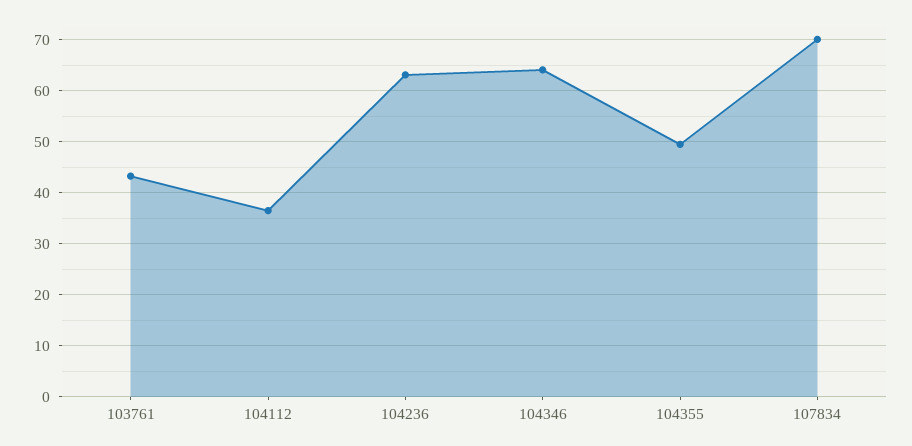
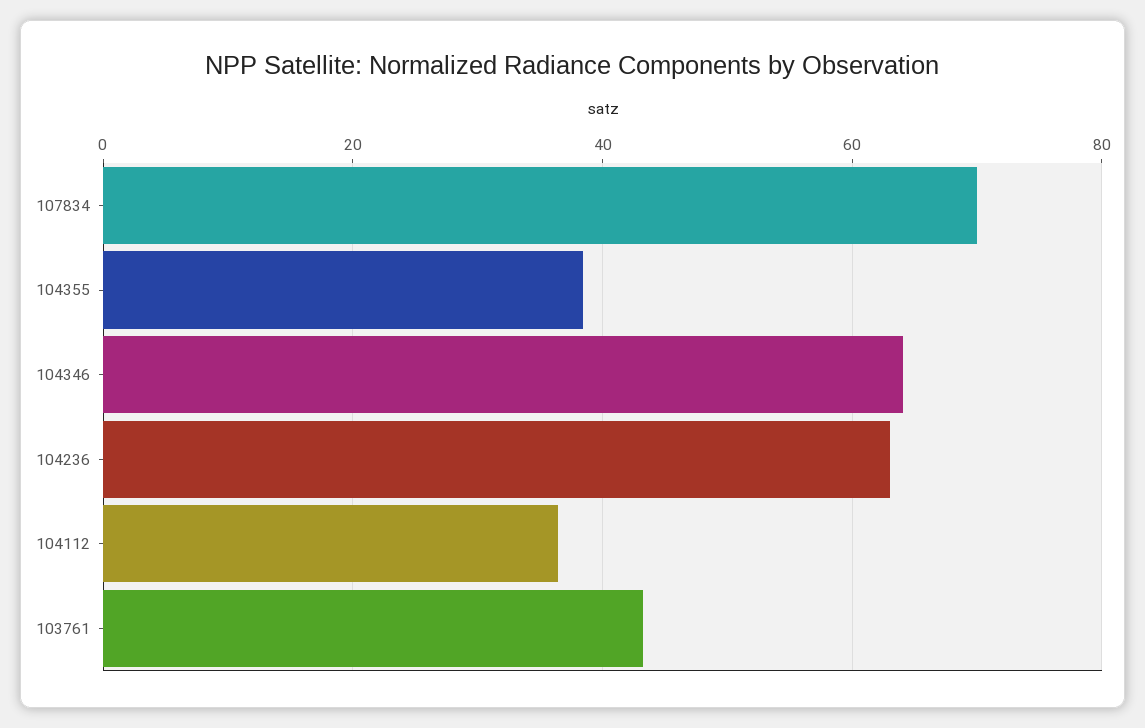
104355: 50 -> 38

